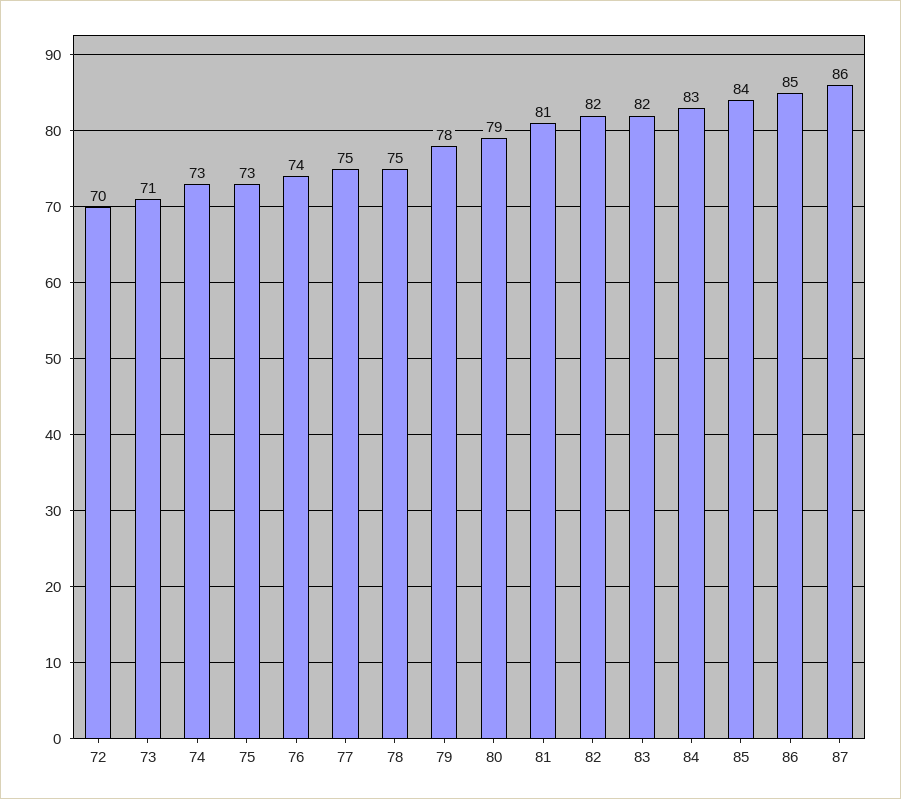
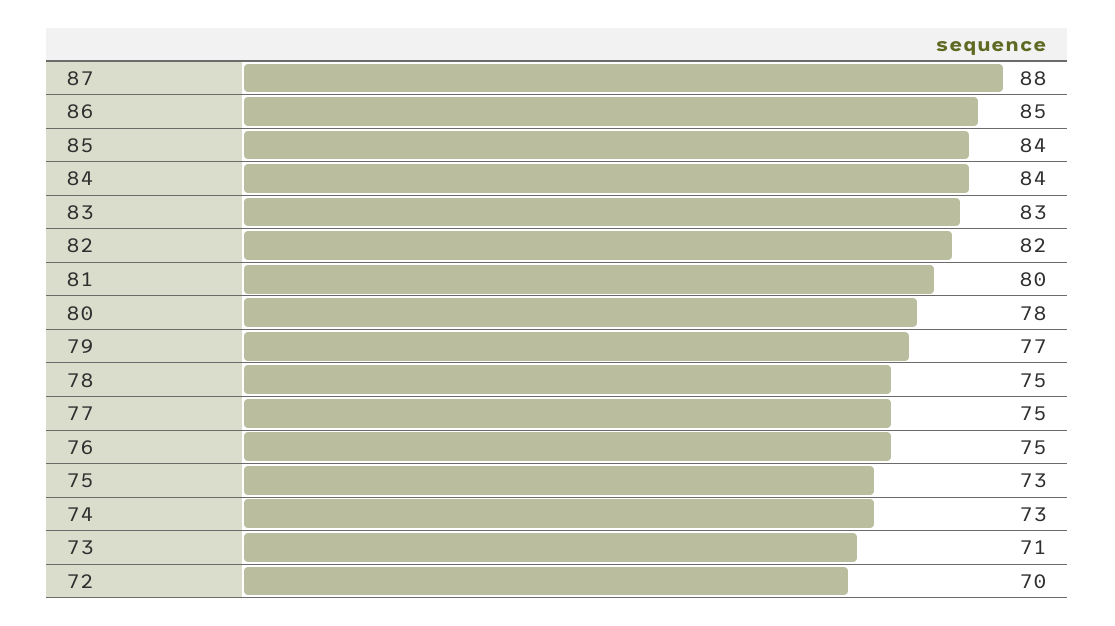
76: 74 -> 75
79: 78 -> 77
80: 79 -> 78
81: 81 -> 80
83: 82 -> 83
84: 83 -> 84
87: 86 -> 88

